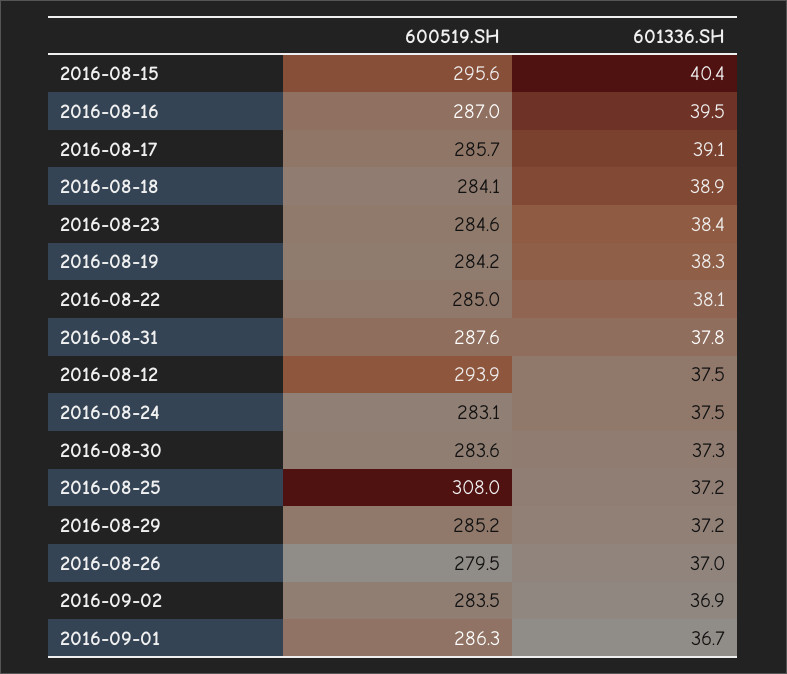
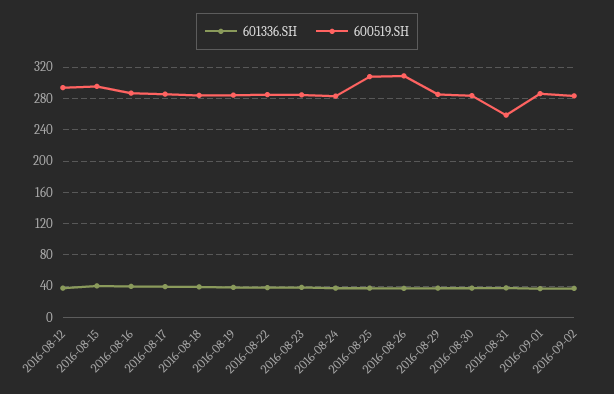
600519.SH, 2016-08-31: 287.6 -> 260
600519.SH, 2016-08-26: 279.5 -> 310

